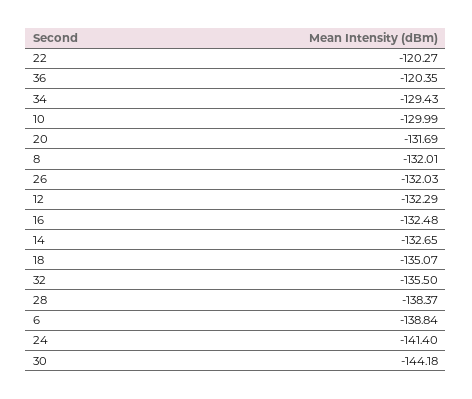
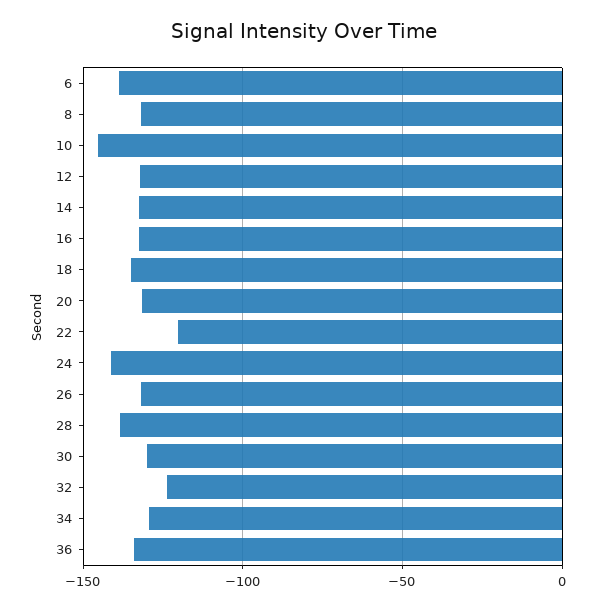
36: -120.35 -> -135
10: -129.99 -> -145
32: -135.5 -> -125
30: -144.18 -> -130

